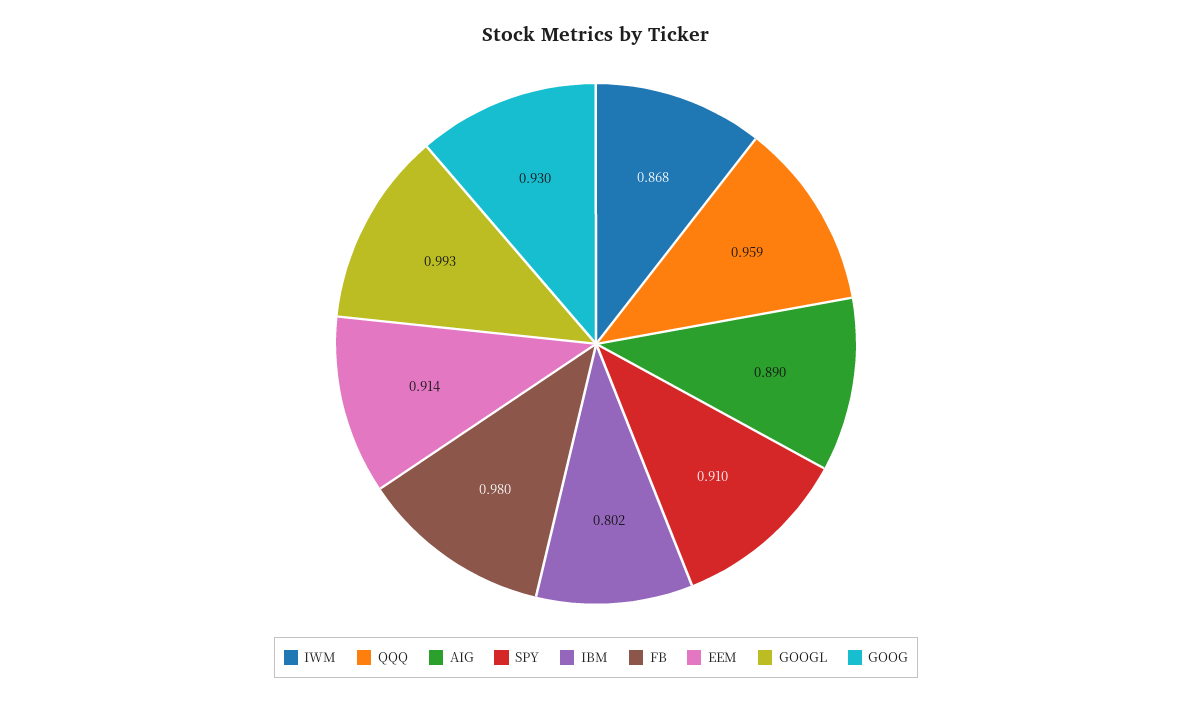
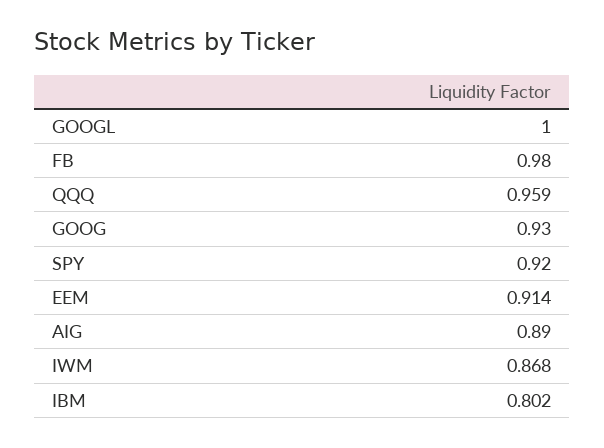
SPY: 0.91 -> 0.92
GOOGL: 0.993 -> 1

